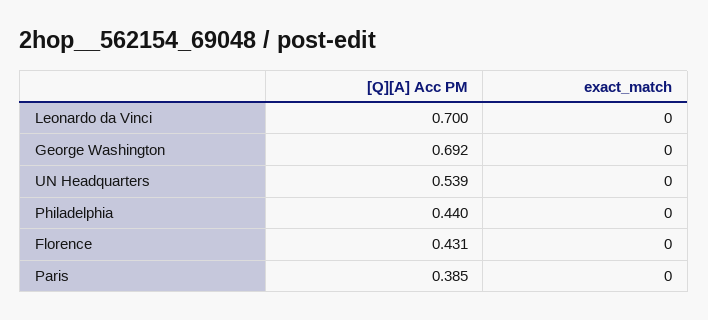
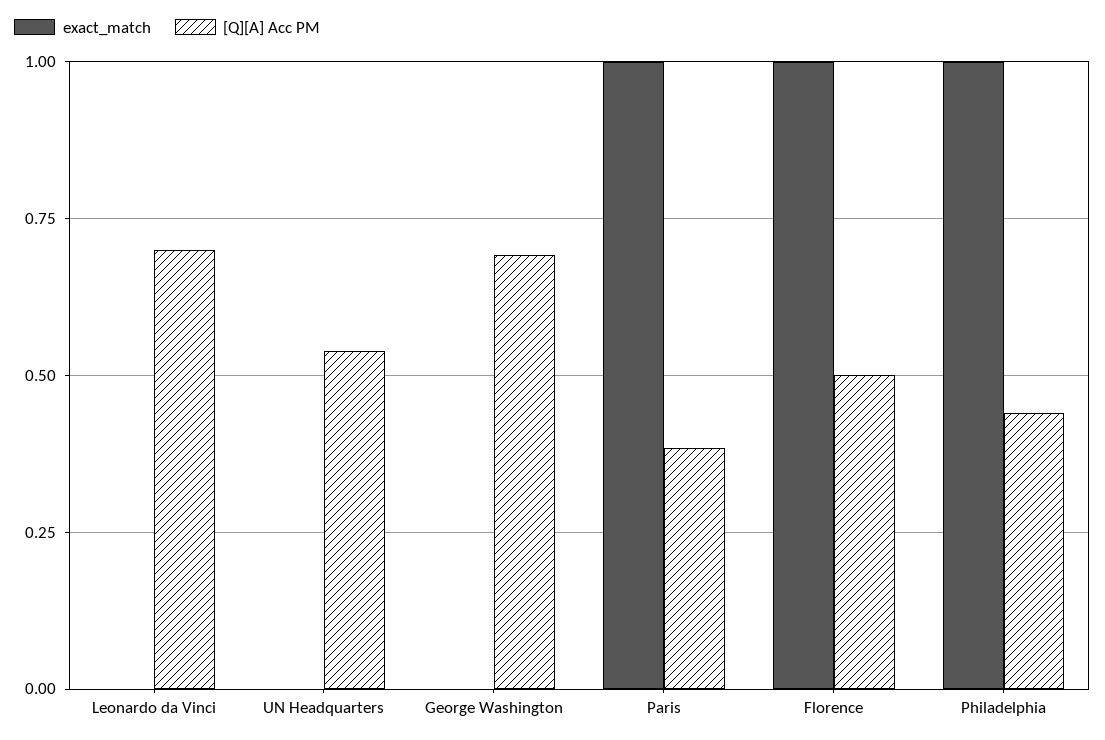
exact_match, Philadelphia: 0 -> 1
[Q][A] Acc PM, Florence: 0.431 -> 0.5
exact_match, Florence: 0 -> 1
exact_match, Paris: 0 -> 1

